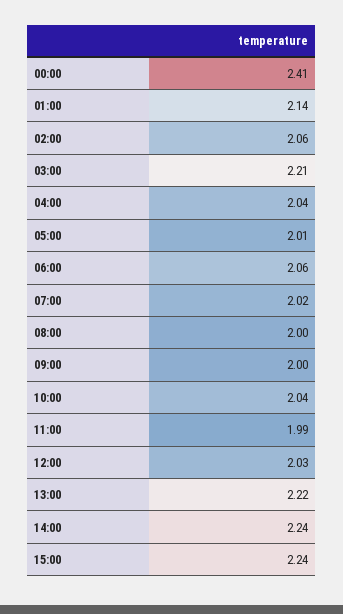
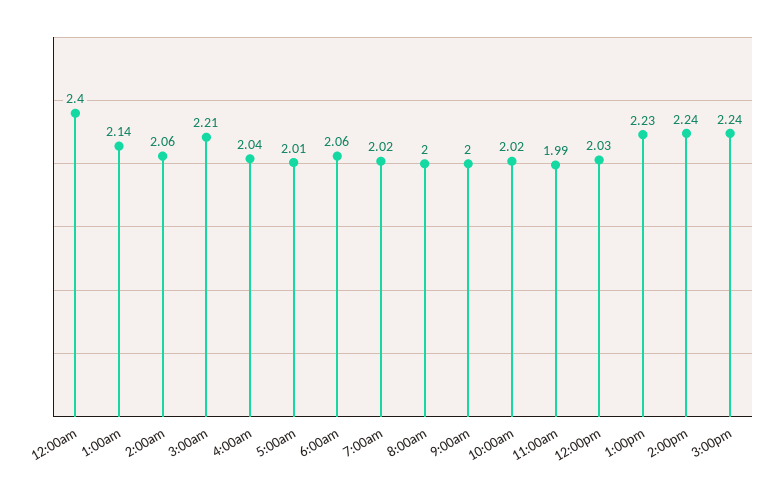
00:00: 2.41 -> 2.4
10:00: 2.04 -> 2.02
13:00: 2.22 -> 2.23

